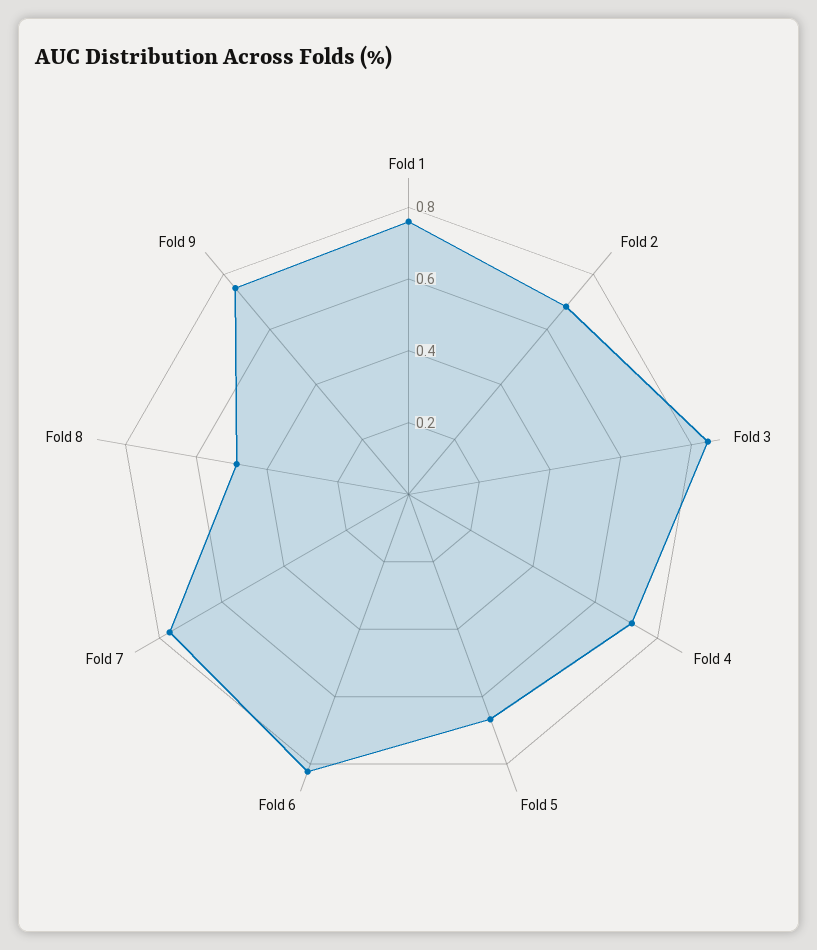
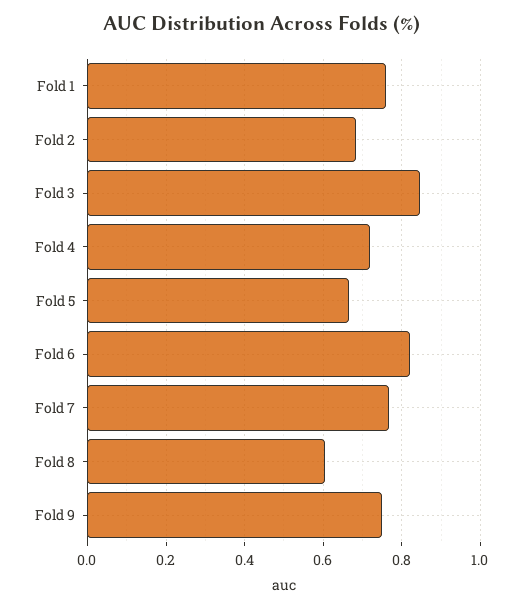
Fold 8: 0.5 -> 0.6

